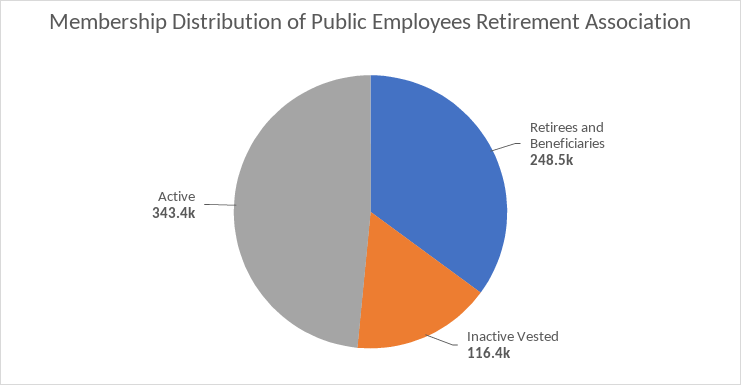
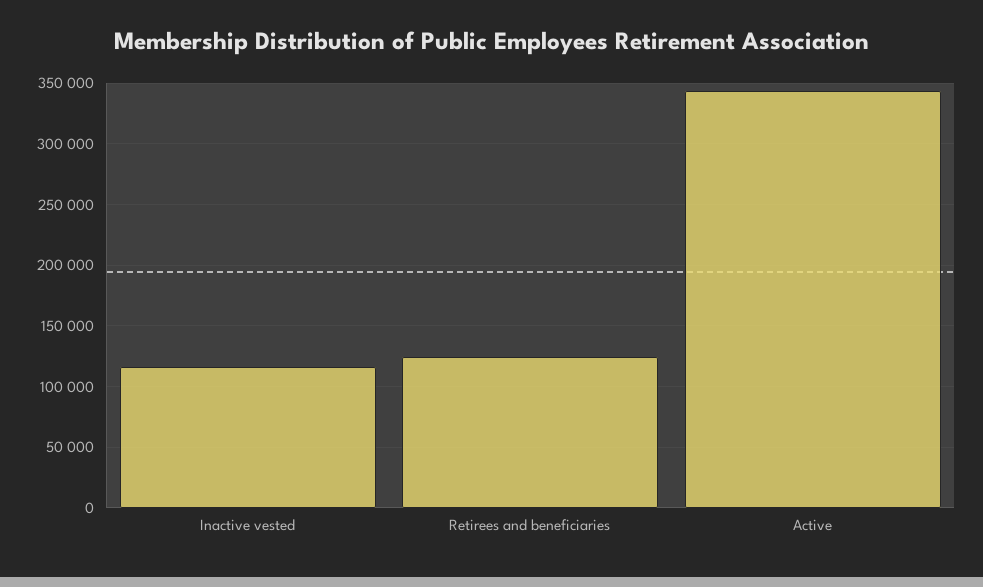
Retirees and Beneficiaries: 248500 -> 125000

